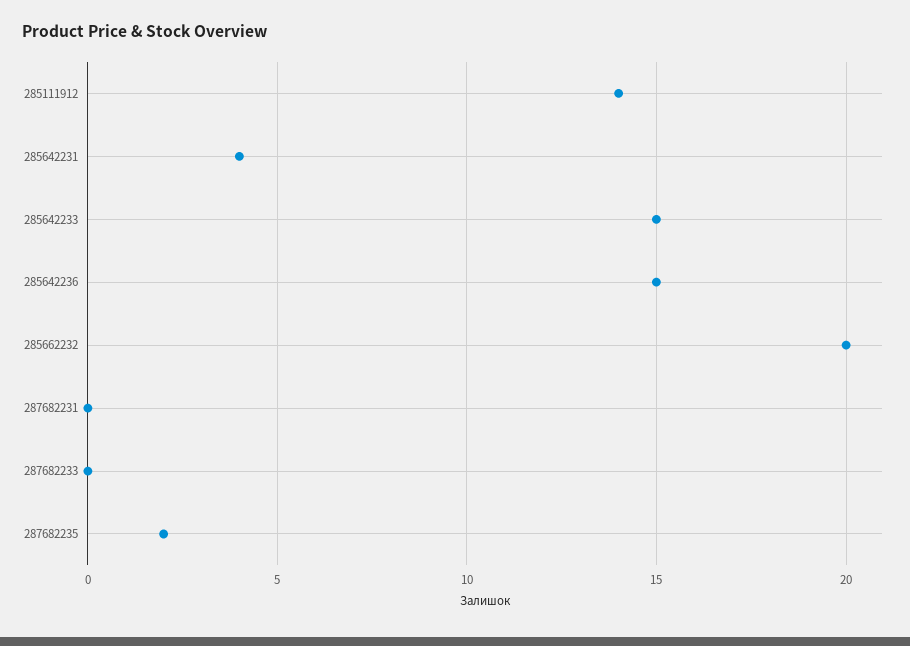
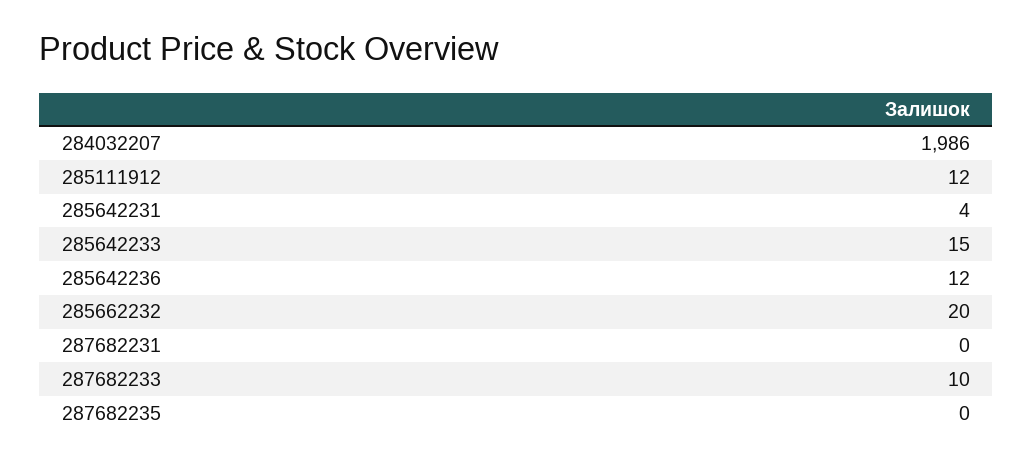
285111912: 14 -> 12
285642236: 15 -> 12
287682233: 0 -> 10
287682235: 2 -> 0
284032207: none -> 1986

